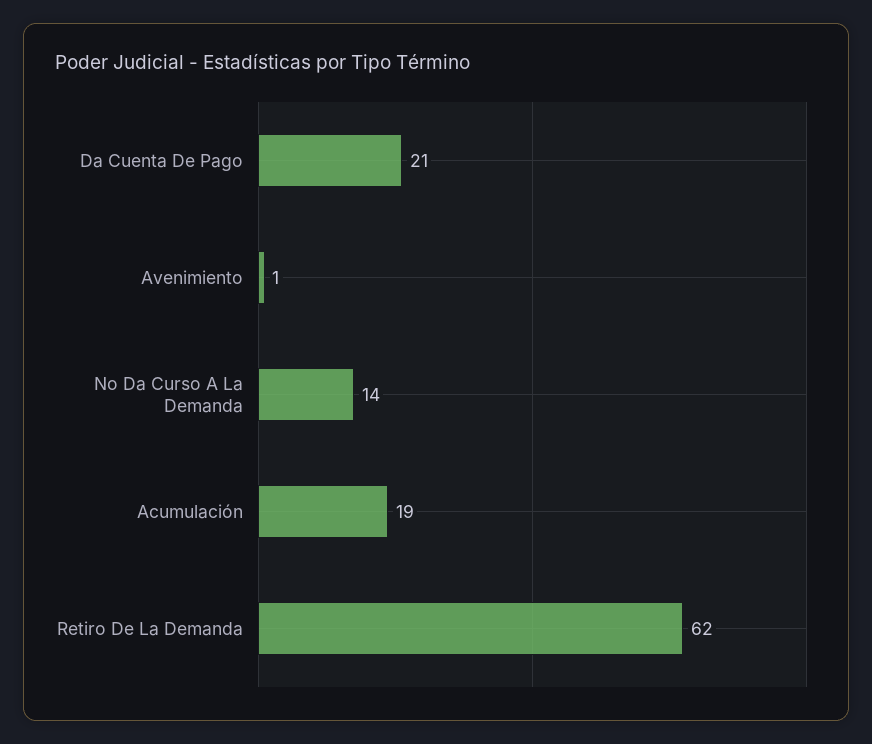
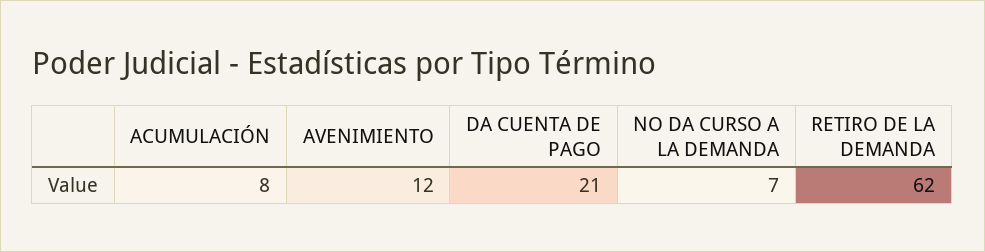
Avenimiento: 1 -> 12
No Da Curso A La Demanda: 14 -> 7
Acumulación: 19 -> 8

